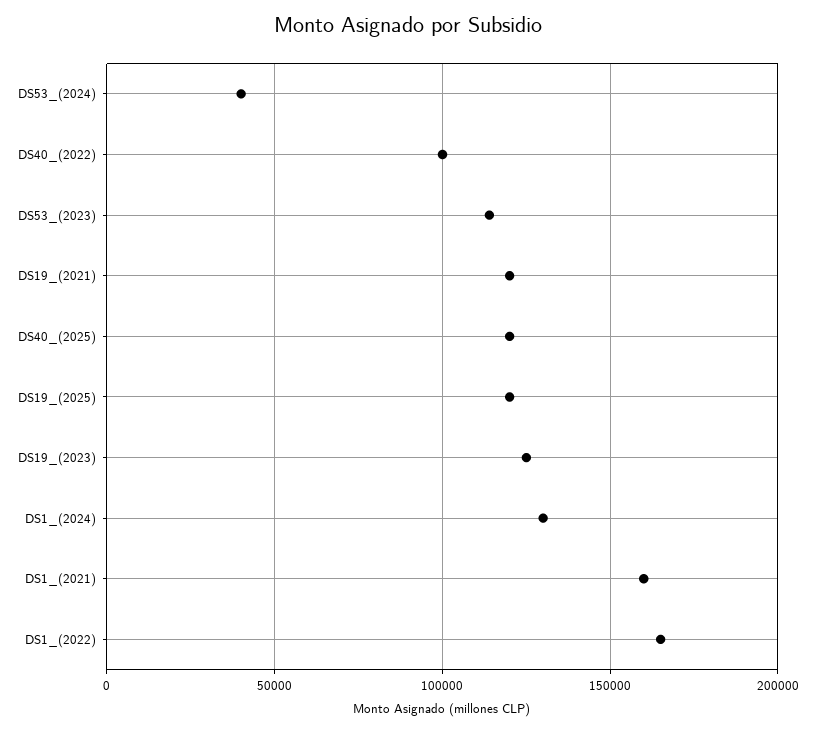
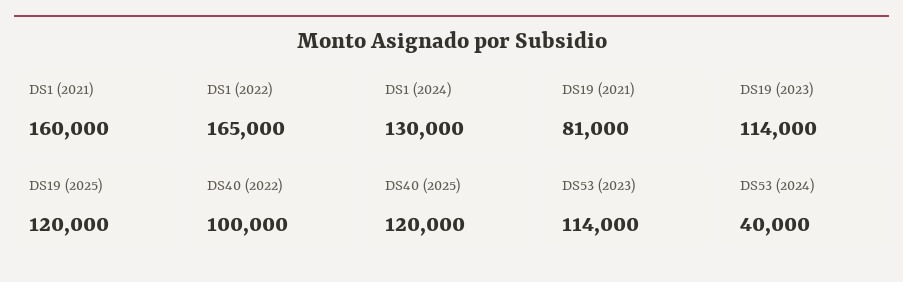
DS19_(2021): 120000 -> 81000
DS19_(2023): 125000 -> 114000

